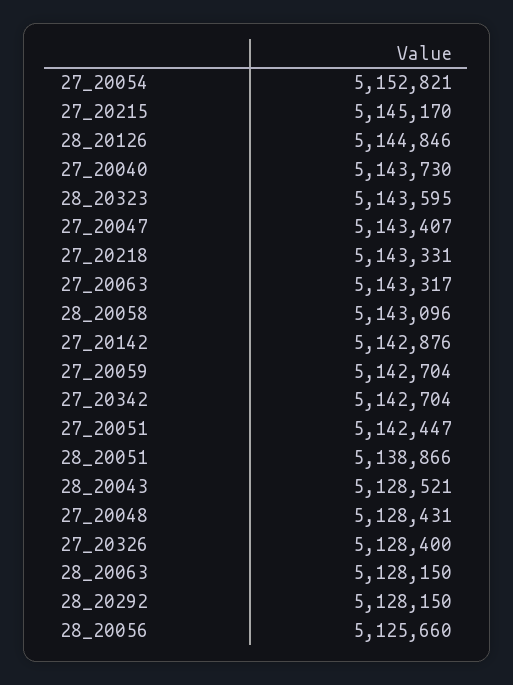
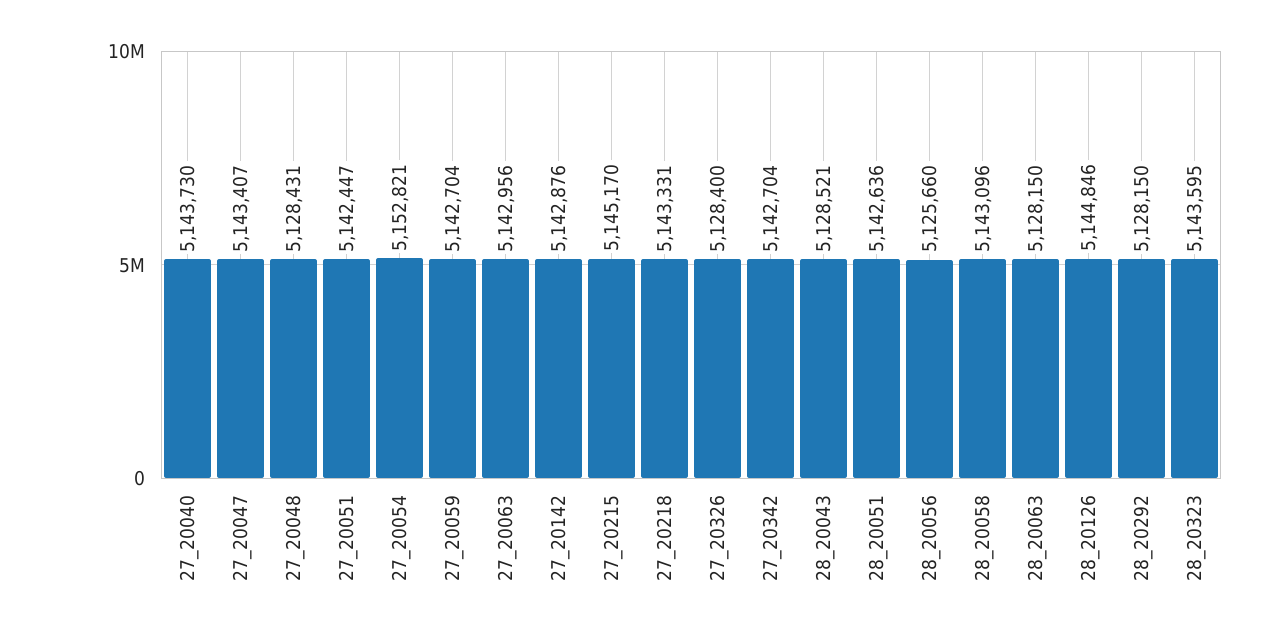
27_20063: 5143317 -> 5142956
28_20051: 5138866 -> 5142636

